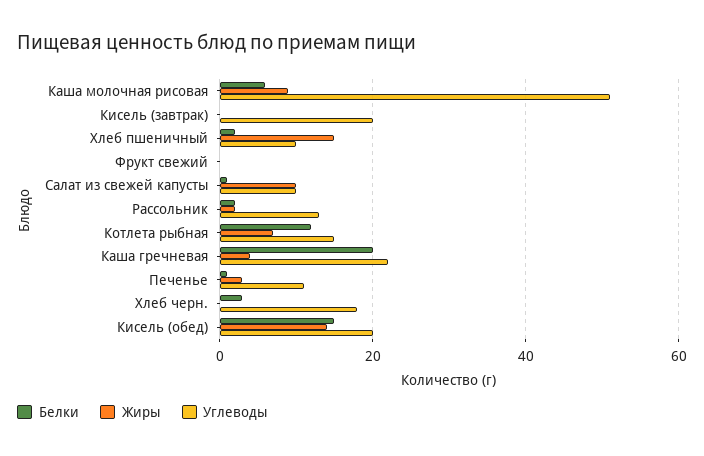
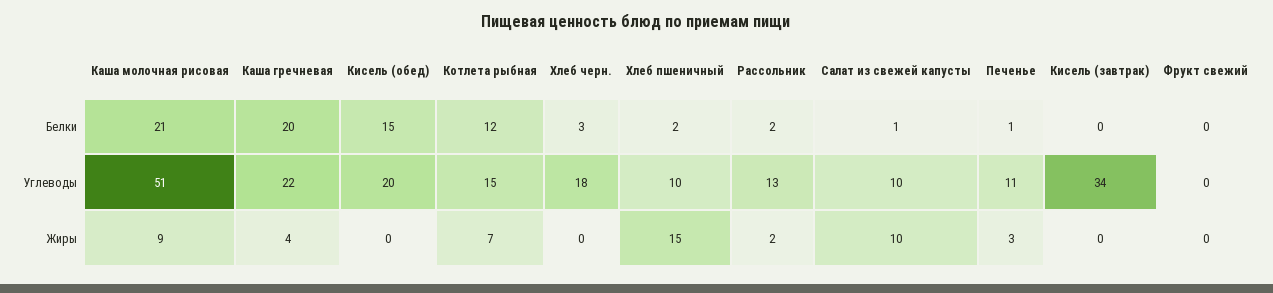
Белки, Каша молочная рисовая: 5 -> 21
Углеводы, Кисель (завтрак): 20 -> 34
Жиры, Кисель (обед): 15 -> 0

